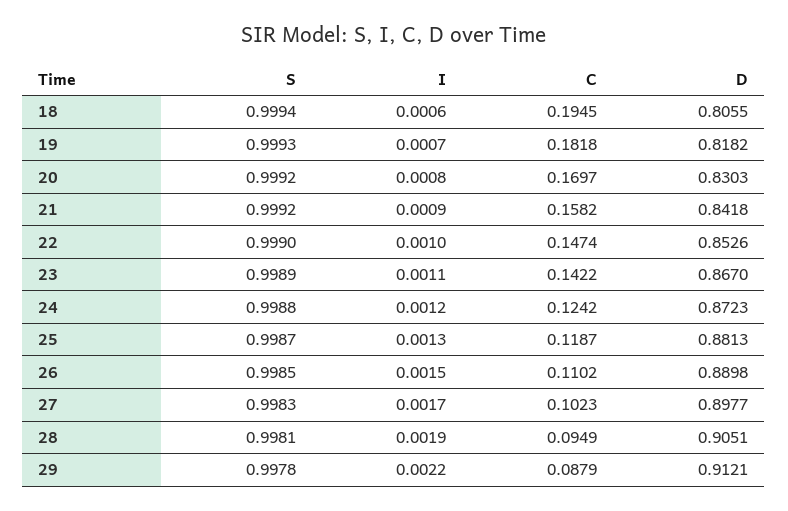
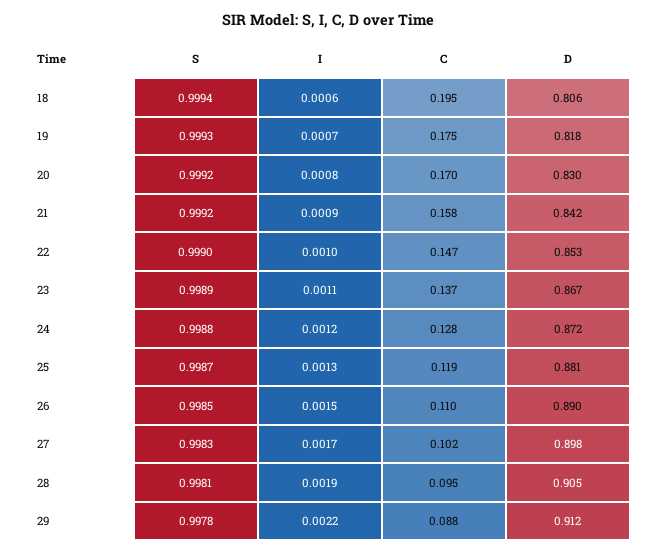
C, 19: 0.1818 -> 0.175
C, 23: 0.1422 -> 0.137
C, 24: 0.1242 -> 0.128

